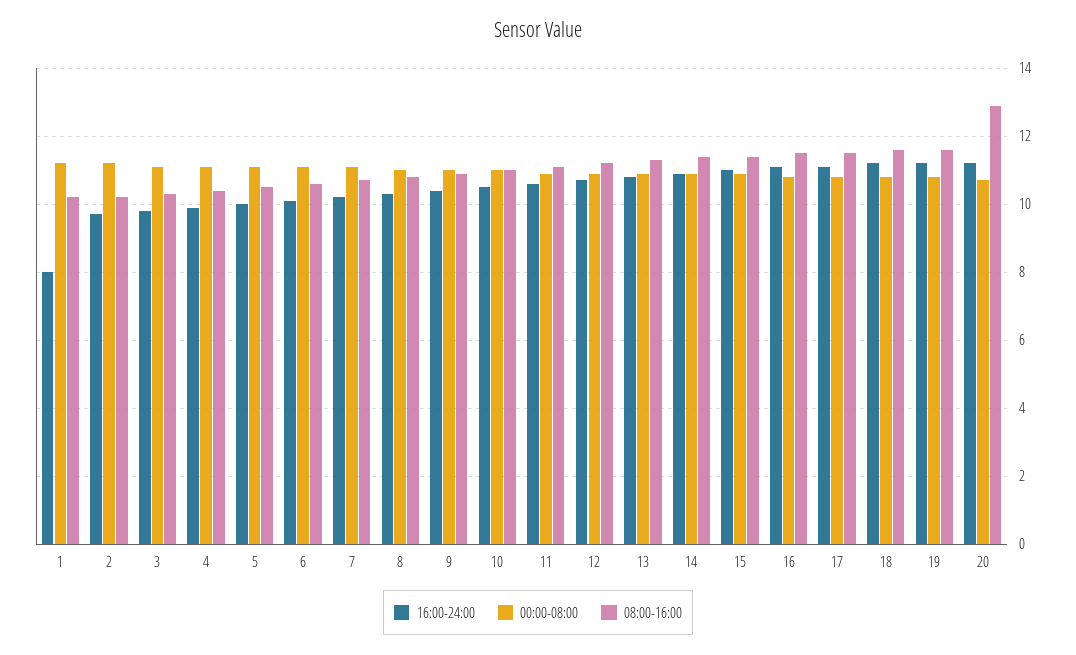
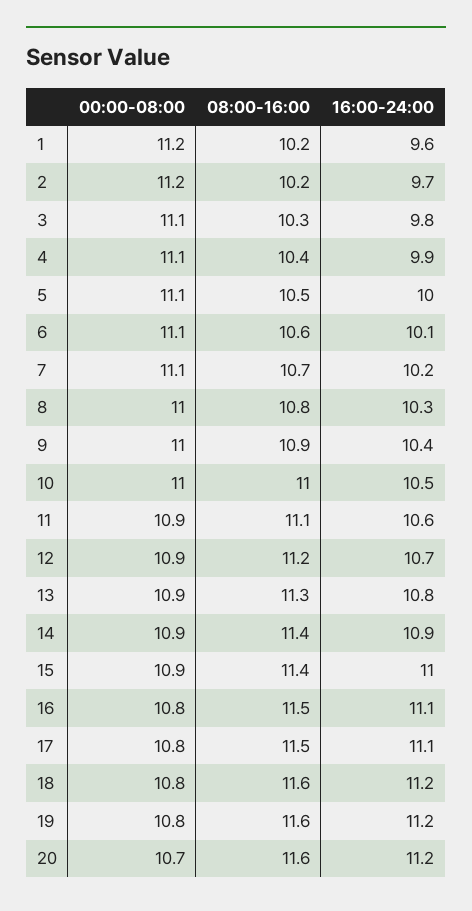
16:00-24:00, 1: 8 -> 9.6
08:00-16:00, 20: 13 -> 11.6

